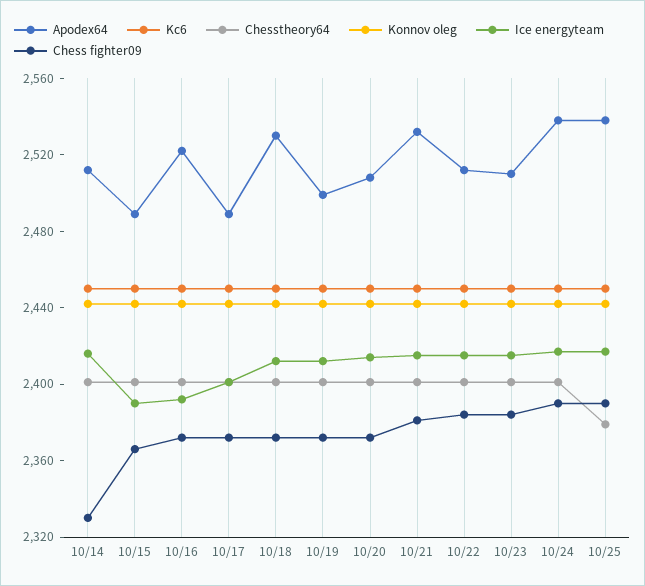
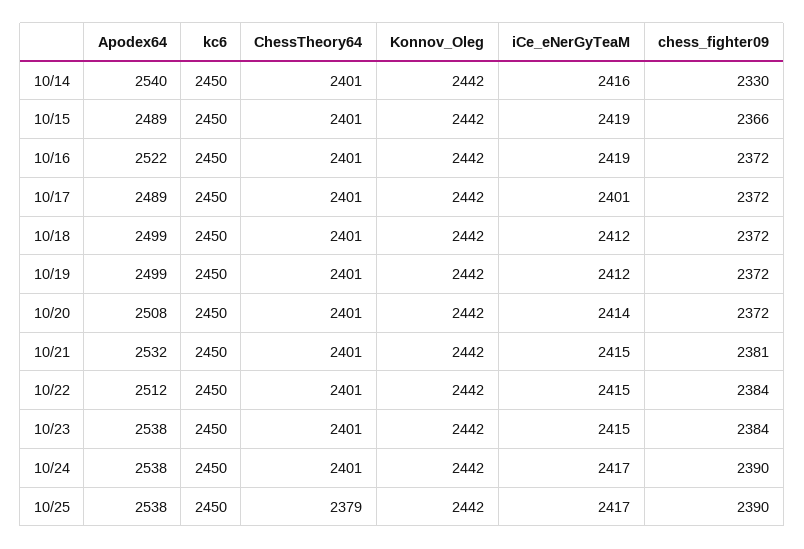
Apodex64, 10/14: 2510 -> 2540
Ice energyteam, 10/15: 2390 -> 2419
Ice energyteam, 10/16: 2390 -> 2419
Apodex64, 10/18: 2530 -> 2499
Apodex64, 10/23: 2510 -> 2538

